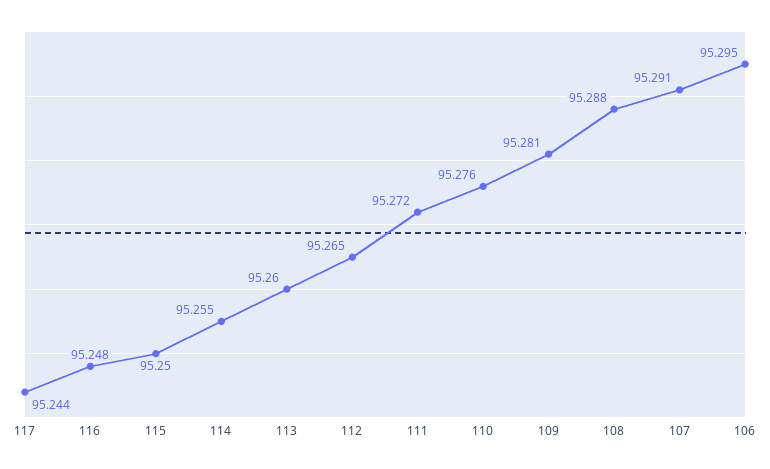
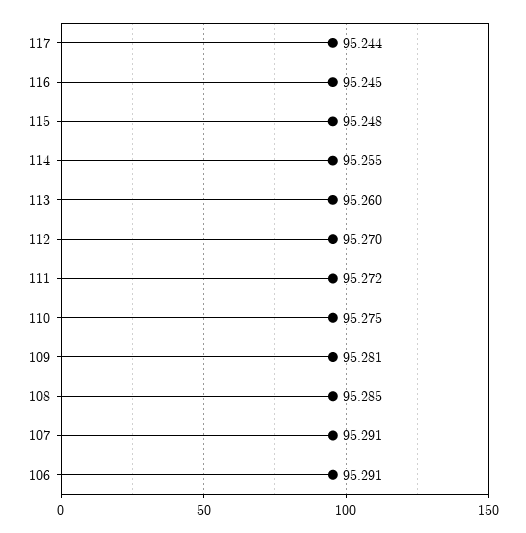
116: 95.248 -> 95.245
115: 95.25 -> 95.248
112: 95.265 -> 95.27
110: 95.276 -> 95.275
108: 95.288 -> 95.285
106: 95.295 -> 95.291

